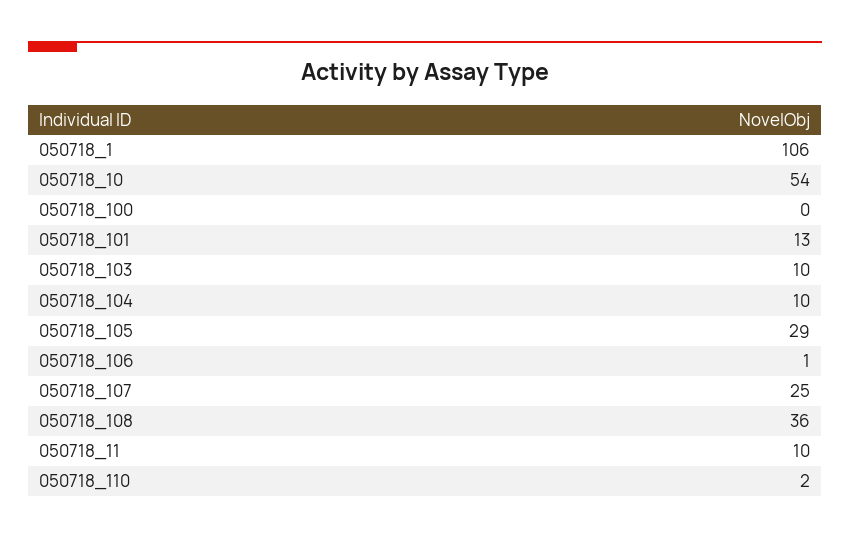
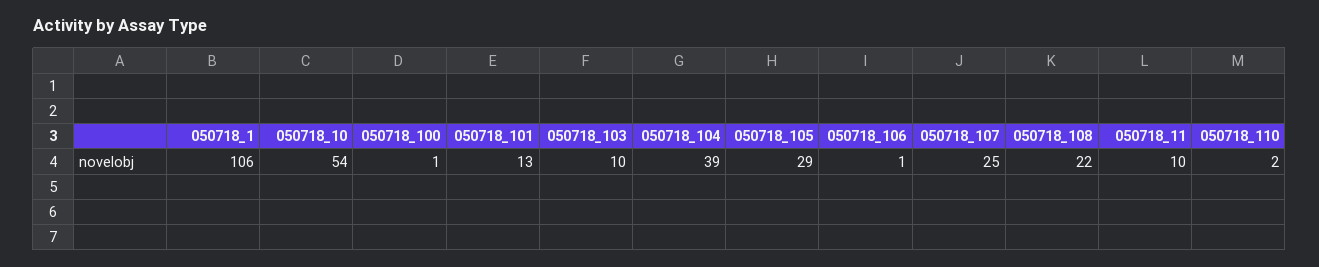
050718_100: 0 -> 1
050718_104: 10 -> 39
050718_108: 36 -> 22

